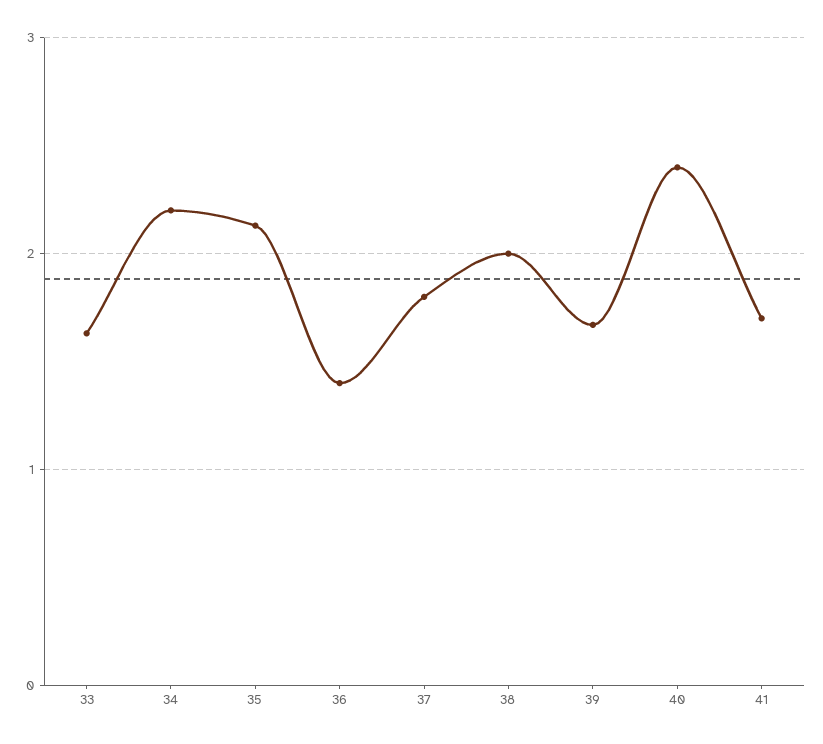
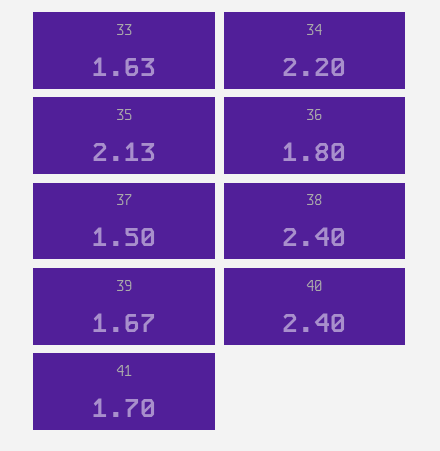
36: 1.4 -> 1.8
37: 1.8 -> 1.5
38: 2 -> 2.4

